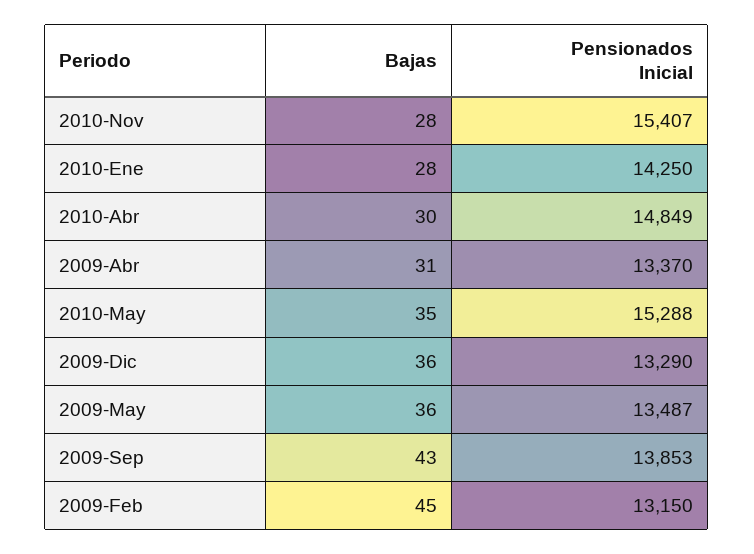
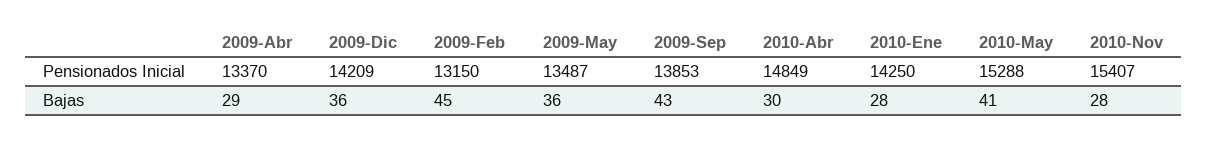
Bajas, 2009-Abr: 31 -> 29
Bajas, 2010-May: 35 -> 41
Pensionados Inicial, 2009-Dic: 13290 -> 14209

